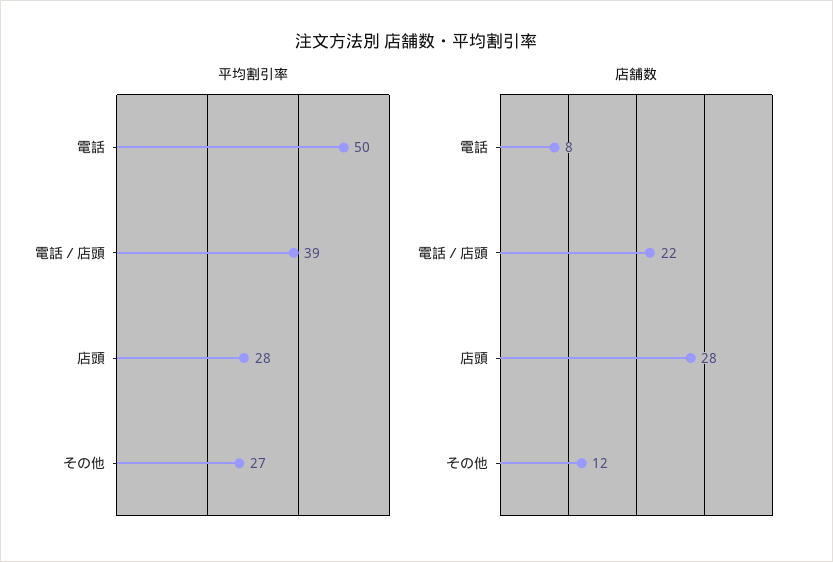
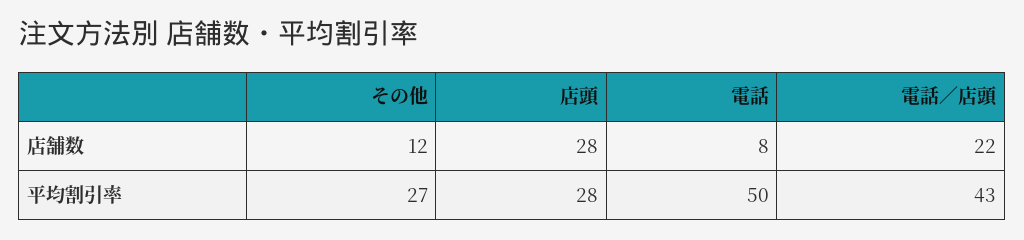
平均割引率, 電話／店頭: 39 -> 43

